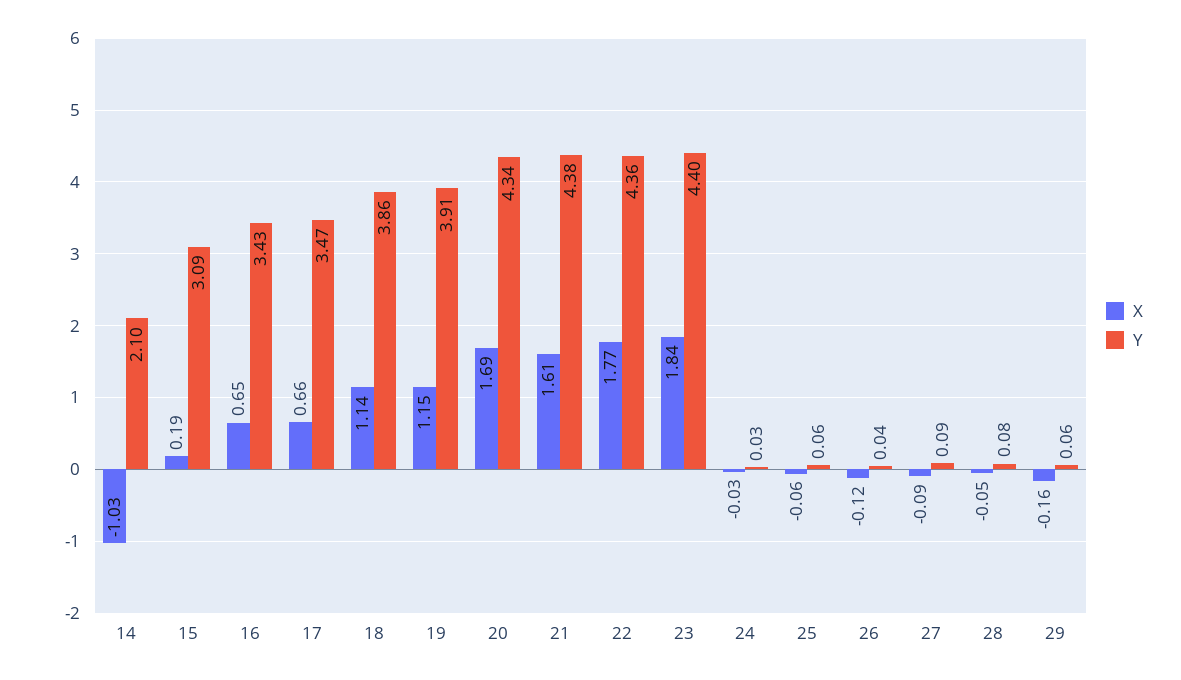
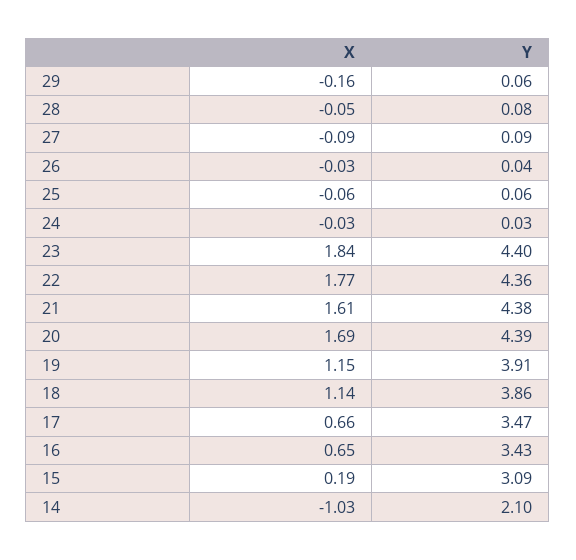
Y, 20: 4.34 -> 4.39
X, 26: -0.12 -> -0.03

